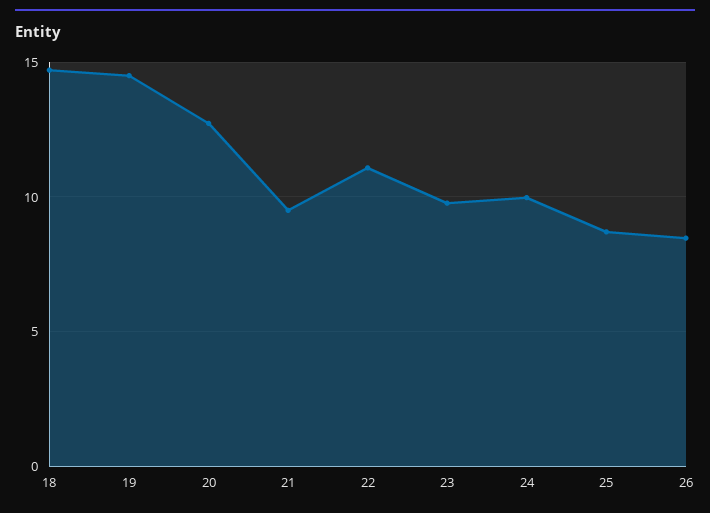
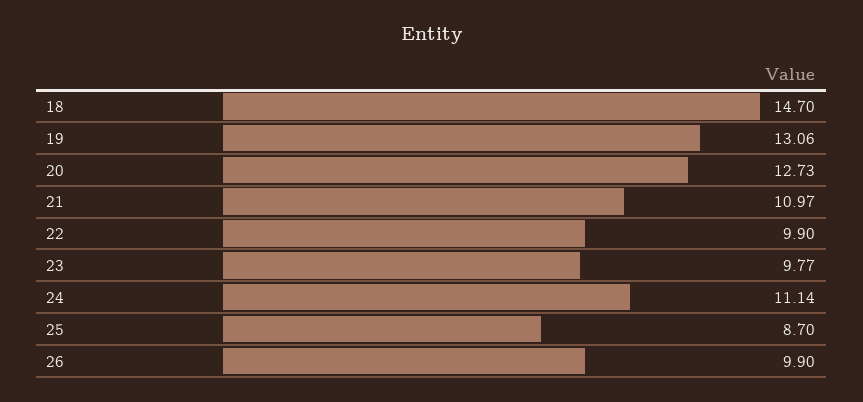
19: 14.5 -> 13.06
21: 9.5 -> 10.97
22: 11 -> 9.9
24: 10 -> 11.14
26: 8.5 -> 9.9

